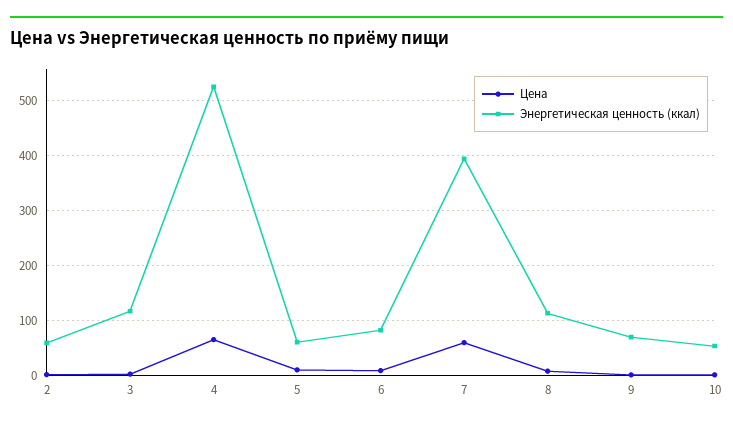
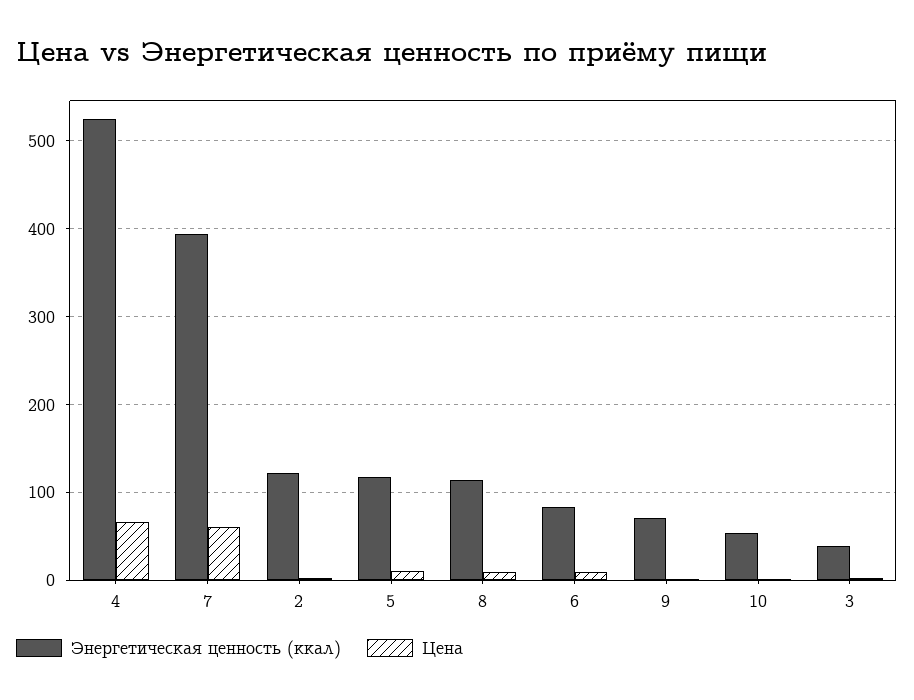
Энергетическая ценность (ккал), 2: 60 -> 120
Энергетическая ценность (ккал), 3: 120 -> 40
Энергетическая ценность (ккал), 5: 60 -> 120

